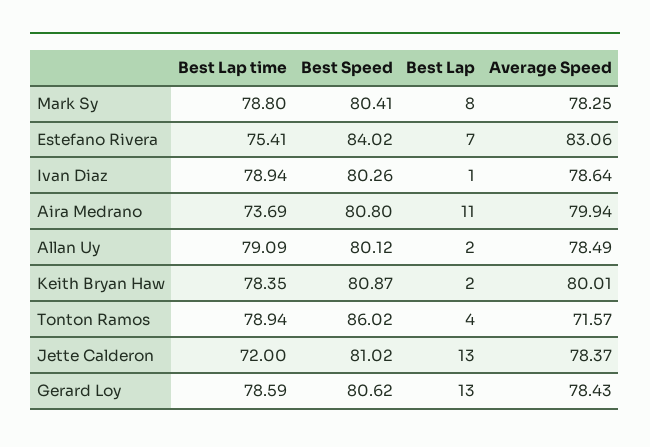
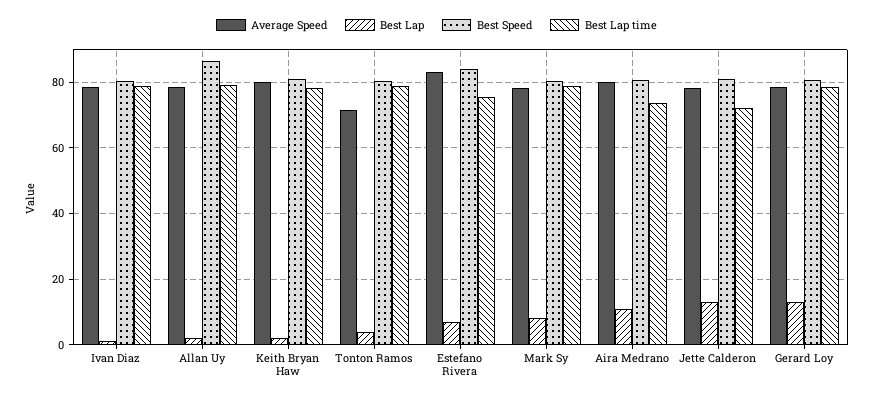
Best Speed, Allan Uy: 80.12 -> 86
Best Speed, Tonton Ramos: 86.02 -> 80

